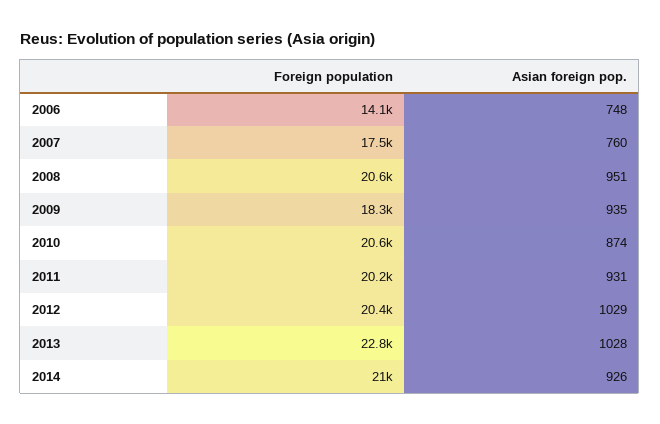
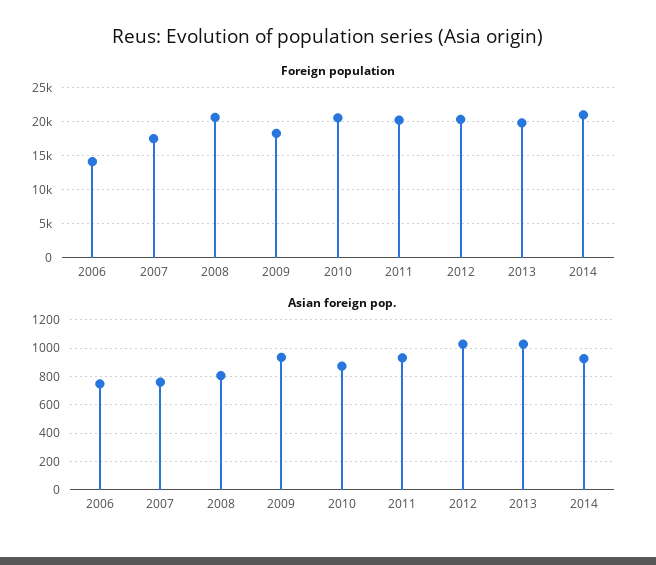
Asian foreign pop., 2008: 951 -> 800
Foreign population, 2013: 22800 -> 20000

